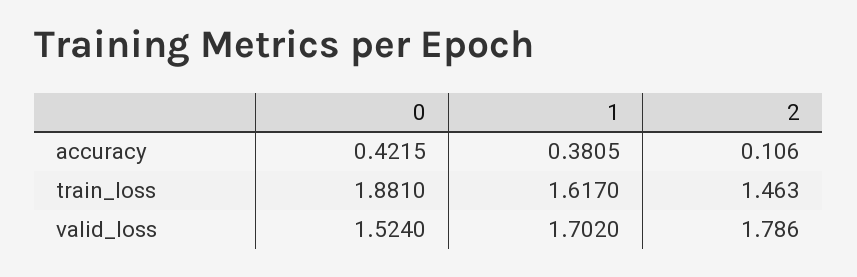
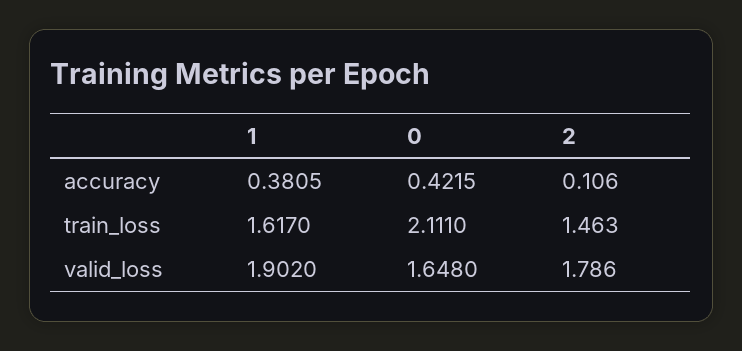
0, train_loss: 1.881 -> 2.111
0, valid_loss: 1.524 -> 1.648
1, valid_loss: 1.702 -> 1.902

